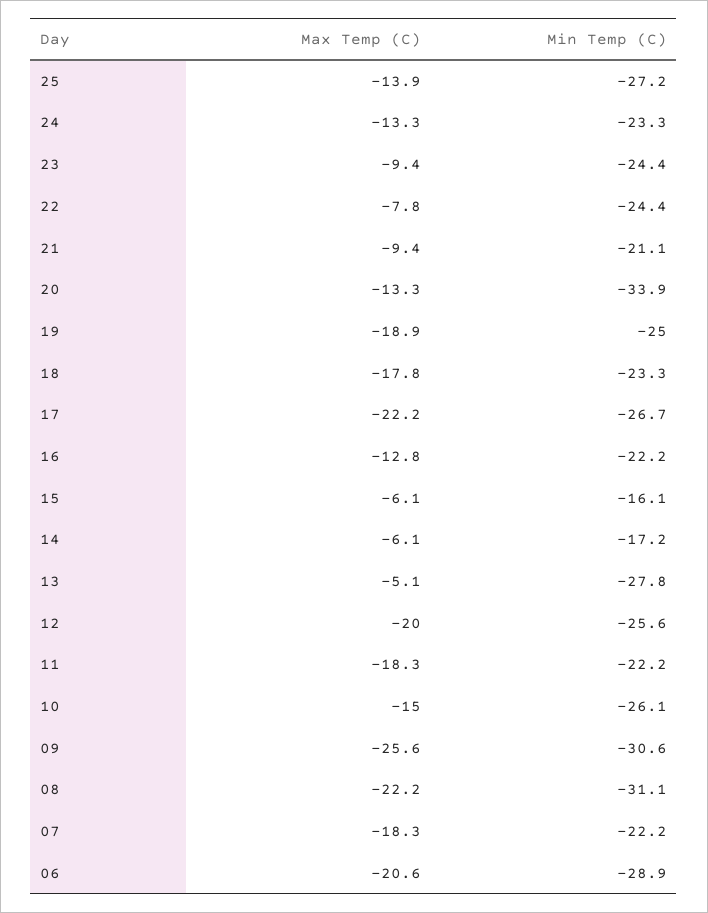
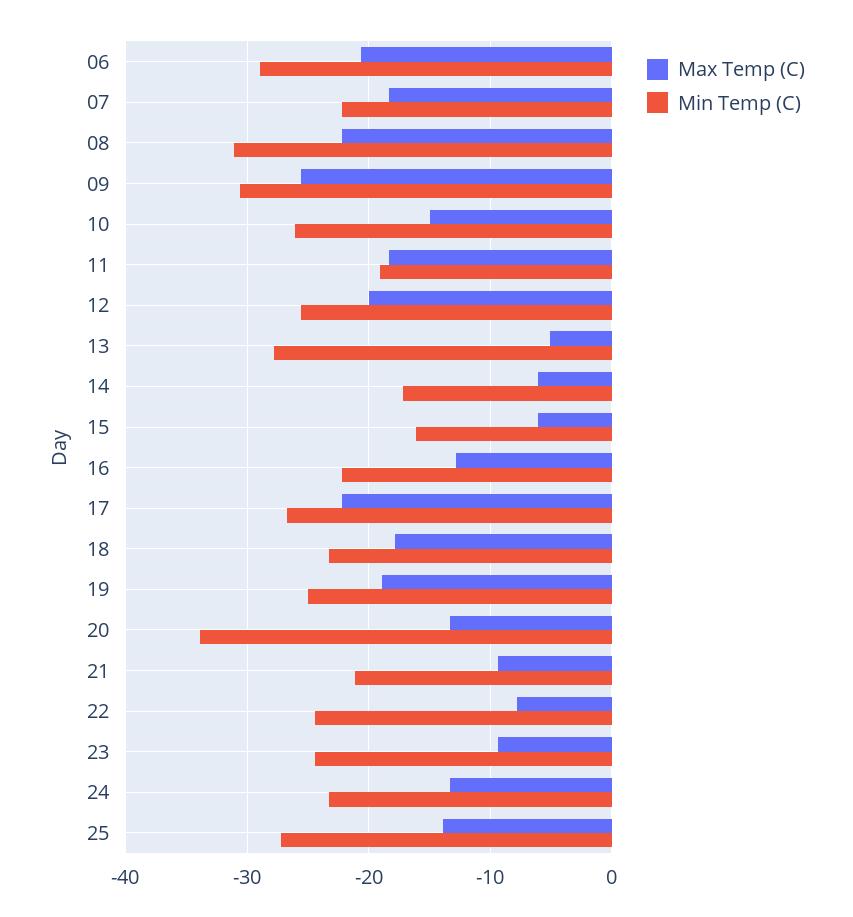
Min Temp (C), 11: -22.2 -> -19

